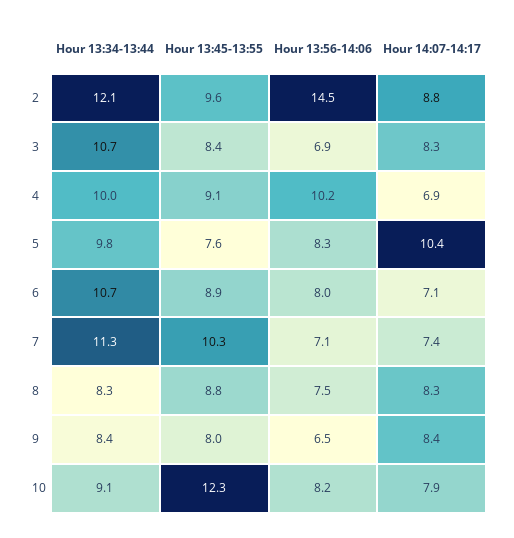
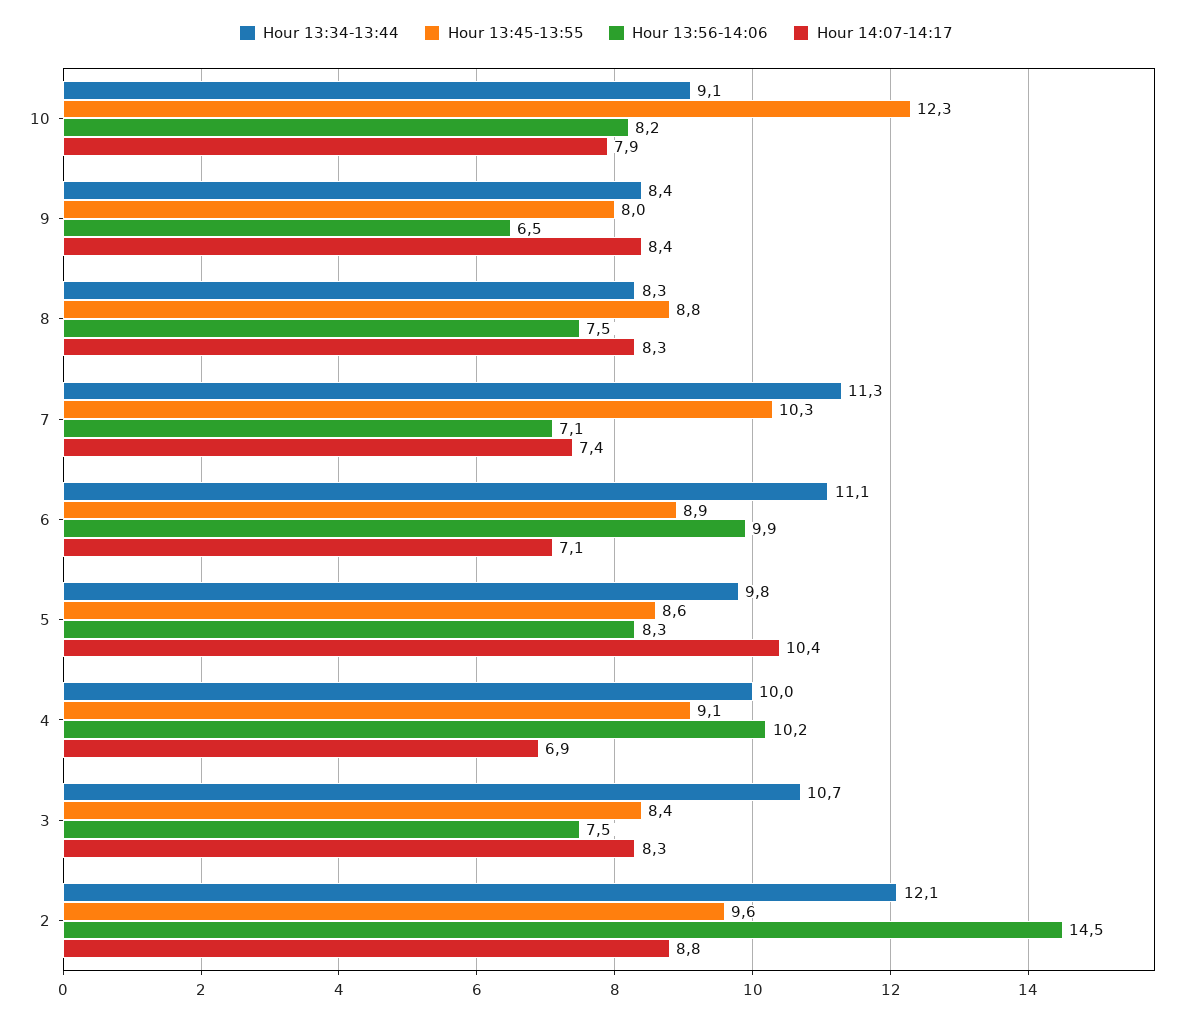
Hour 13:56-14:06, 3: 6.9 -> 7.5
Hour 13:45-13:55, 5: 7.6 -> 8.6
Hour 13:34-13:44, 6: 10.7 -> 11.1
Hour 13:56-14:06, 6: 8 -> 9.9

